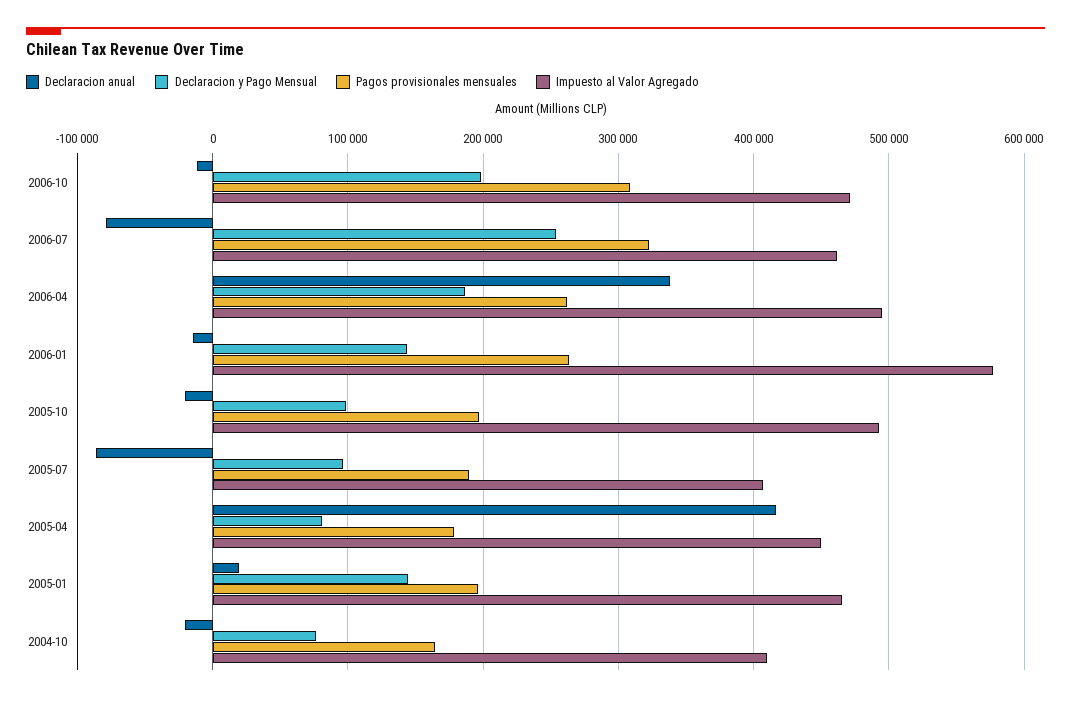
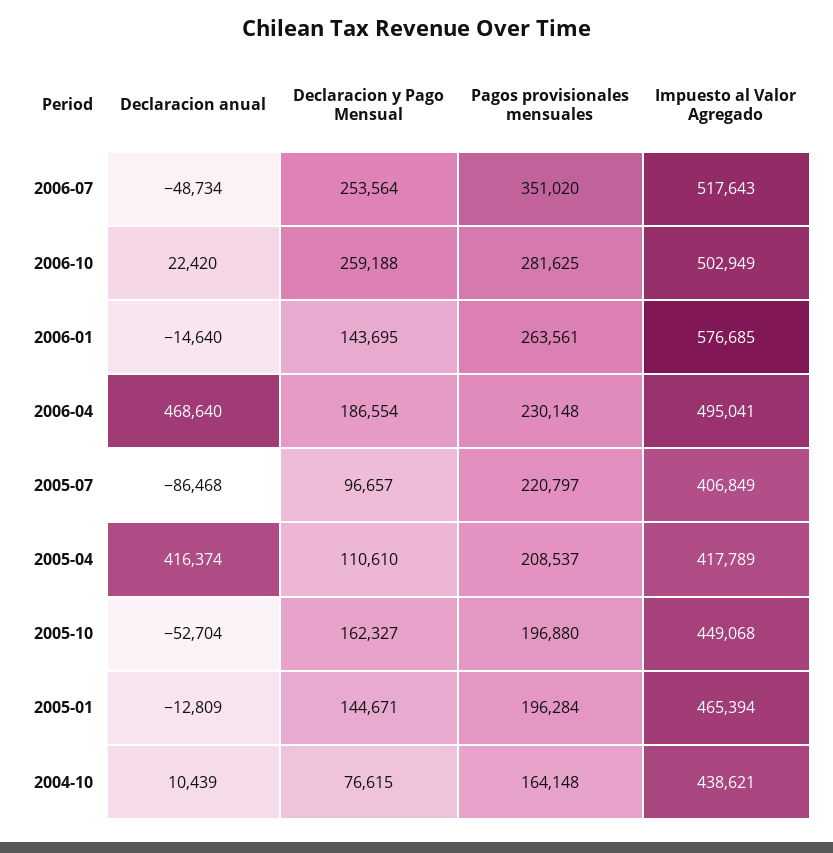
Declaracion anual, 2006-10: -10000 -> 22420
Declaracion y Pago Mensual, 2006-10: 200000 -> 259188
Pagos provisionales mensuales, 2006-10: 310000 -> 281625
Impuesto al Valor Agregado, 2006-10: 470000 -> 502949
Declaracion anual, 2006-07: -80000 -> -48734
Pagos provisionales mensuales, 2006-07: 320000 -> 351020
Impuesto al Valor Agregado, 2006-07: 460000 -> 517643
Declaracion anual, 2006-04: 340000 -> 468640
Pagos provisionales mensuales, 2006-04: 260000 -> 230148
Declaracion anual, 2005-10: -20000 -> -52704
Declaracion y Pago Mensual, 2005-10: 100000 -> 162327
Impuesto al Valor Agregado, 2005-10: 490000 -> 449068
Pagos provisionales mensuales, 2005-07: 190000 -> 220797
Declaracion y Pago Mensual, 2005-04: 80000 -> 110610
Pagos provisionales mensuales, 2005-04: 180000 -> 208537
Impuesto al Valor Agregado, 2005-04: 450000 -> 417789
Declaracion anual, 2005-01: 20000 -> -12809
Declaracion anual, 2004-10: -20000 -> 10439
Impuesto al Valor Agregado, 2004-10: 410000 -> 438621

